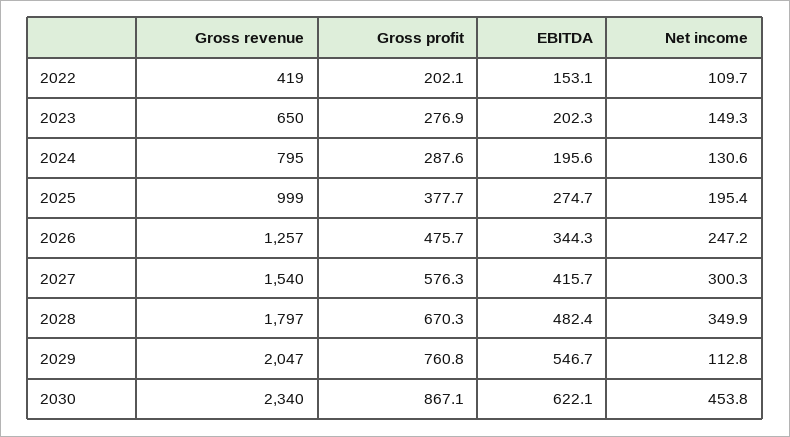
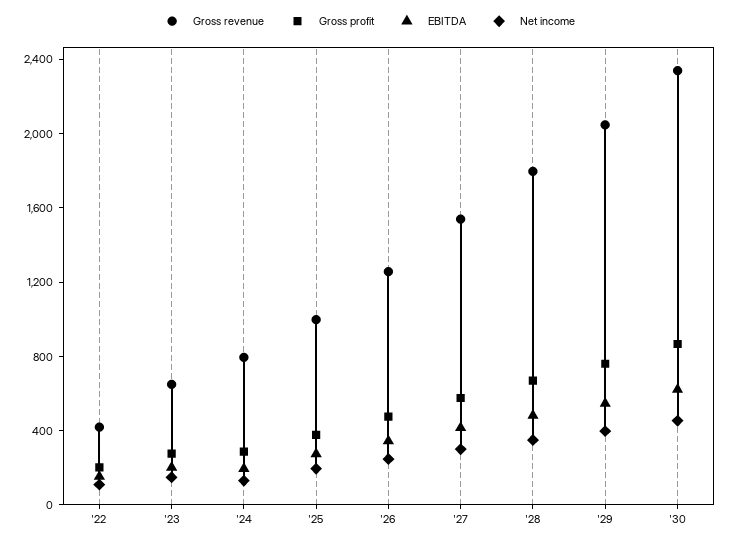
Net income, 2029: 112.8 -> 400

